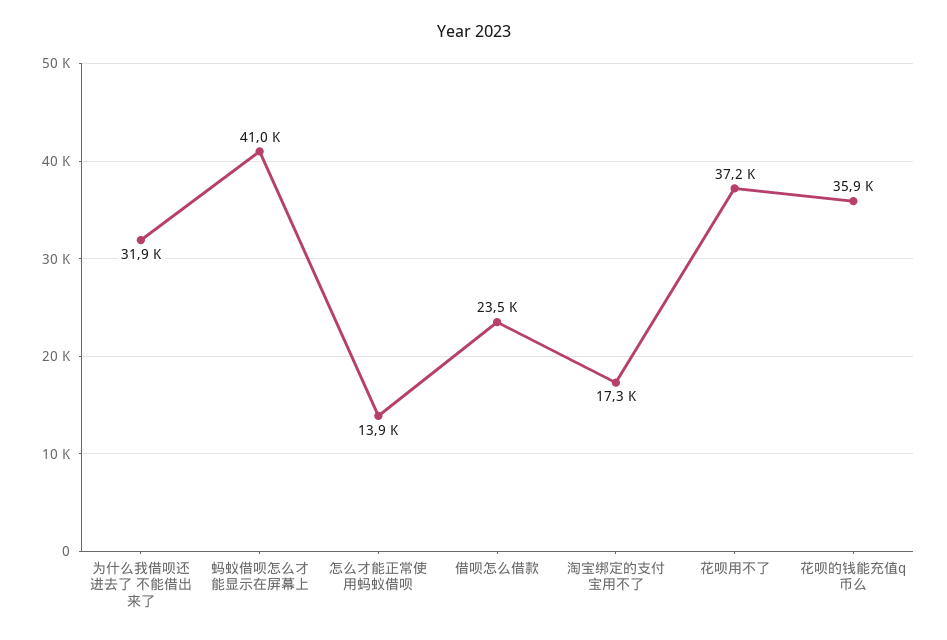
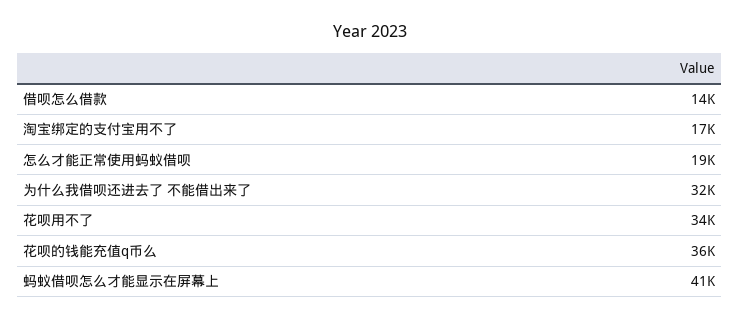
怎么才能正常使用蚂蚁借呗: 13900 -> 19000
借呗怎么借款: 23500 -> 14000
花呗用不了: 37200 -> 34000

